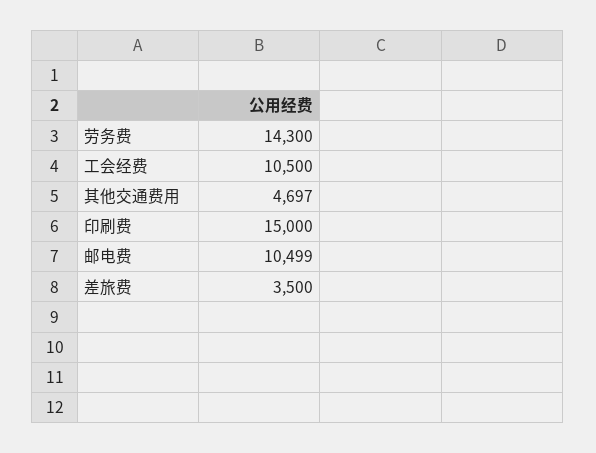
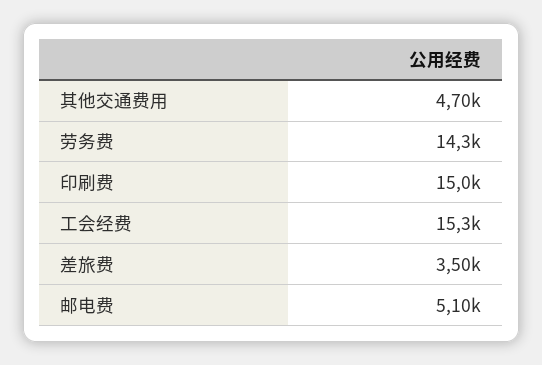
工会经费: 10500 -> 15300
邮电费: 10499 -> 5100

